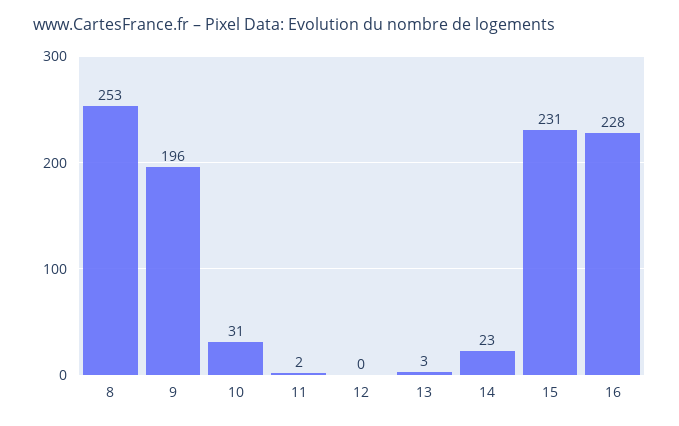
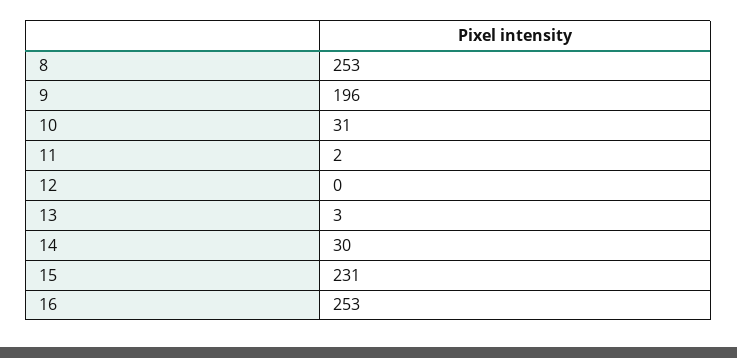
14: 23 -> 30
16: 228 -> 253

